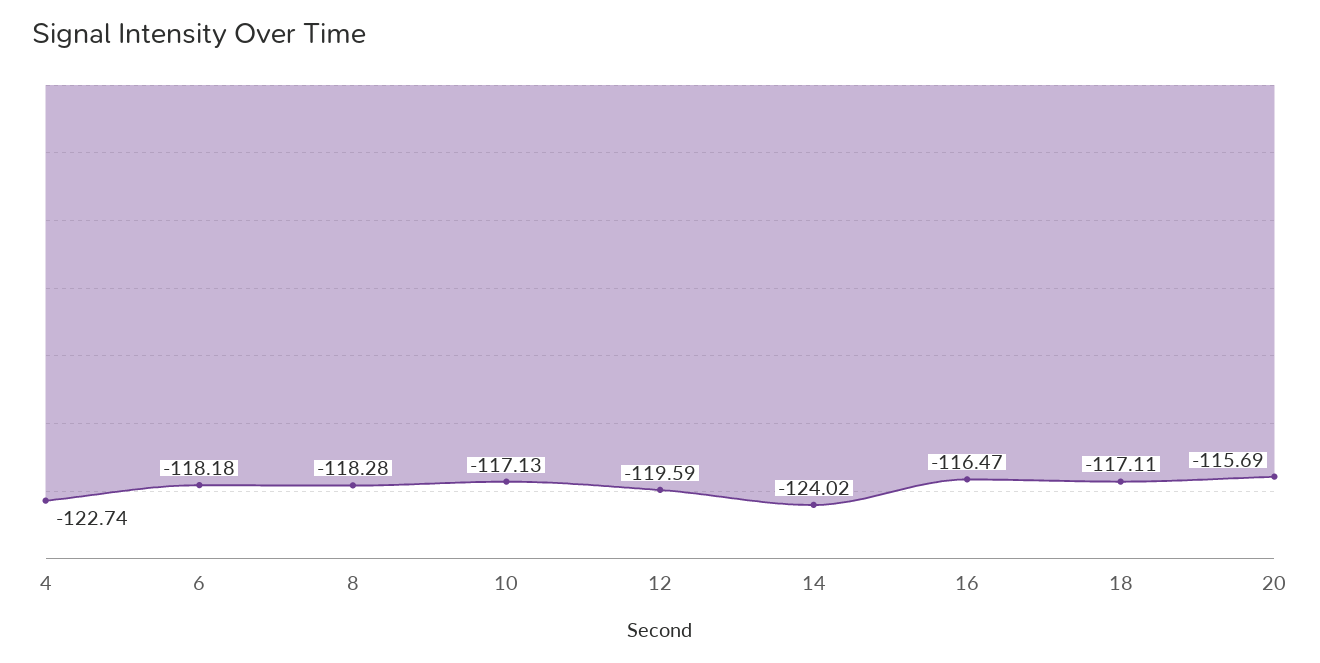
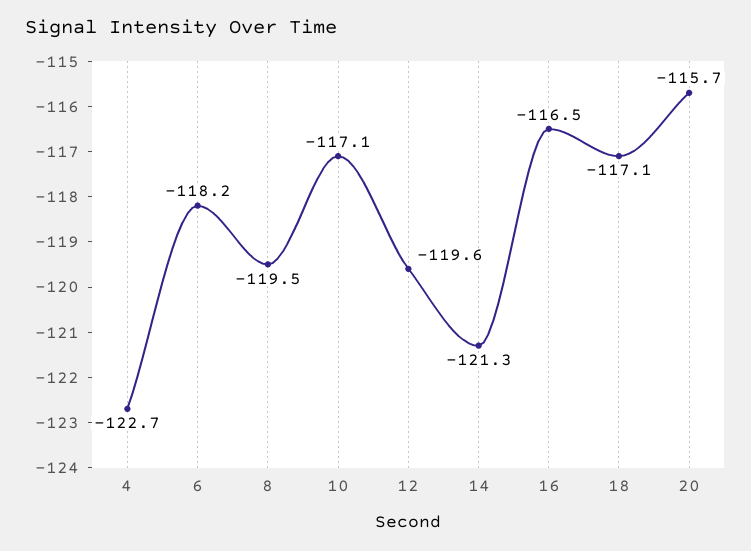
8: -118.28 -> -119.5
14: -124.02 -> -121.3

